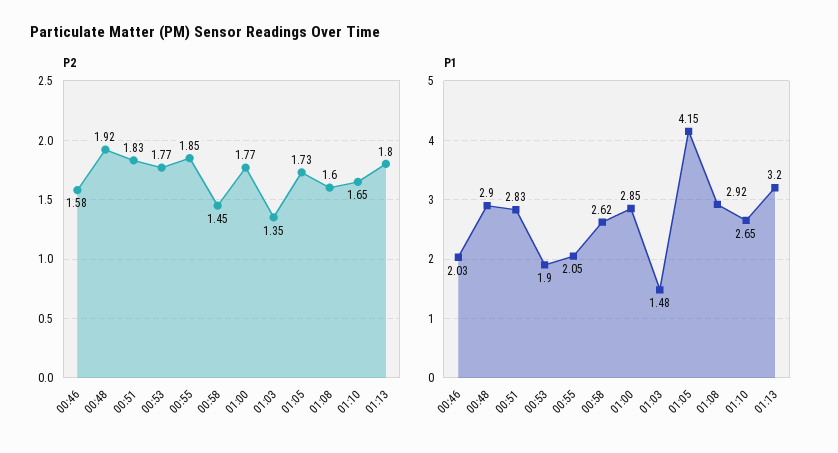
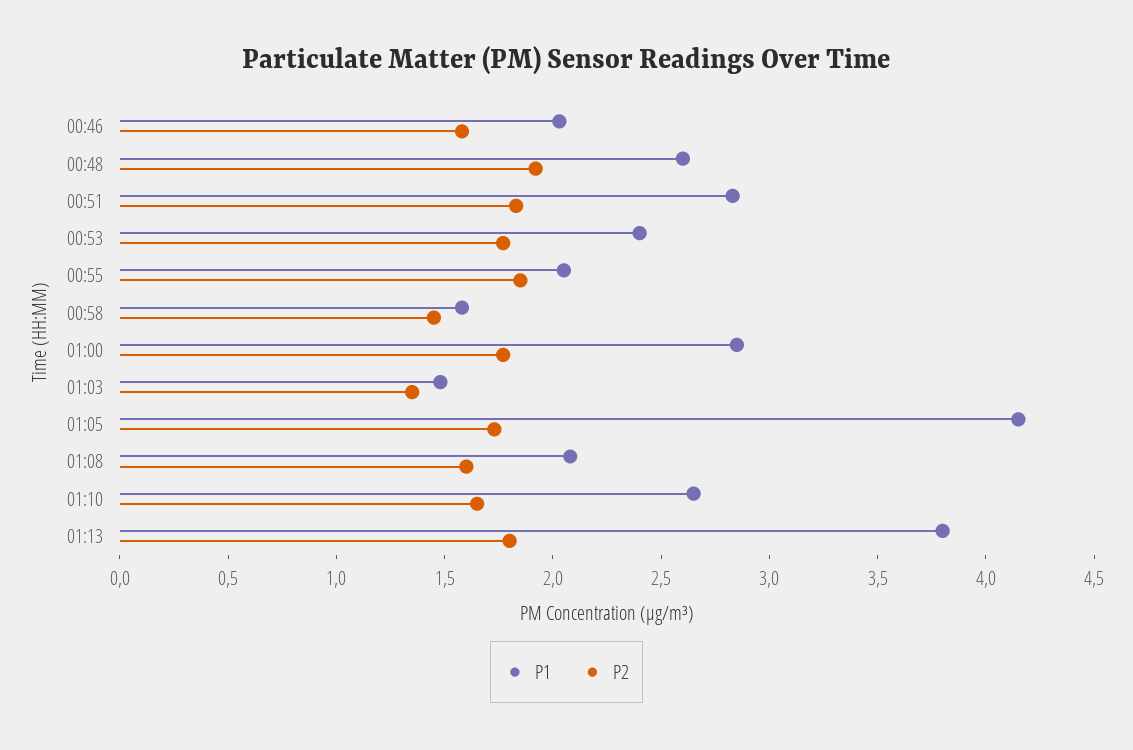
P1, 00:48: 2.9 -> 2.6
P1, 00:53: 1.9 -> 2.4
P1, 00:58: 2.62 -> 1.6
P1, 01:08: 2.92 -> 2.1
P1, 01:13: 3.2 -> 3.8

